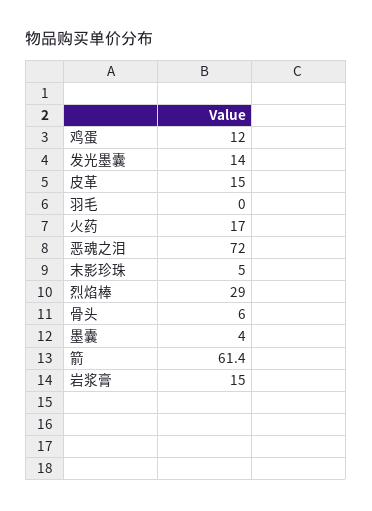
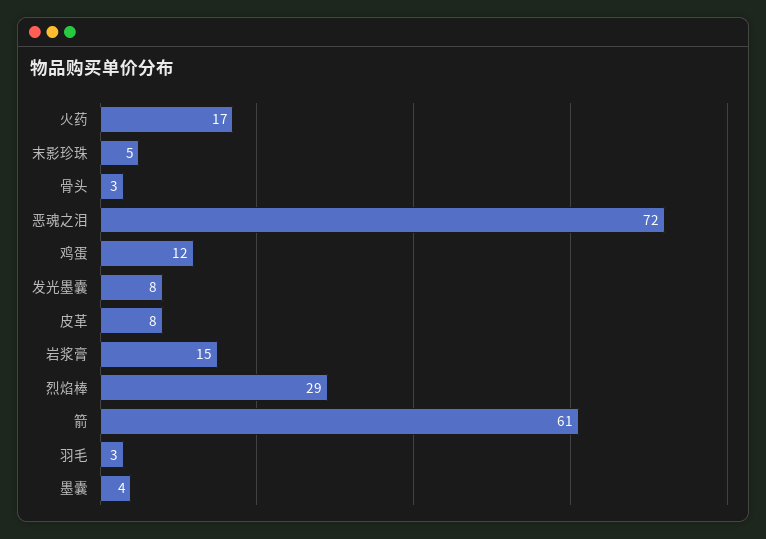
发光墨囊: 14 -> 8
皮革: 15 -> 8
羽毛: 0 -> 3
骨头: 6 -> 3

